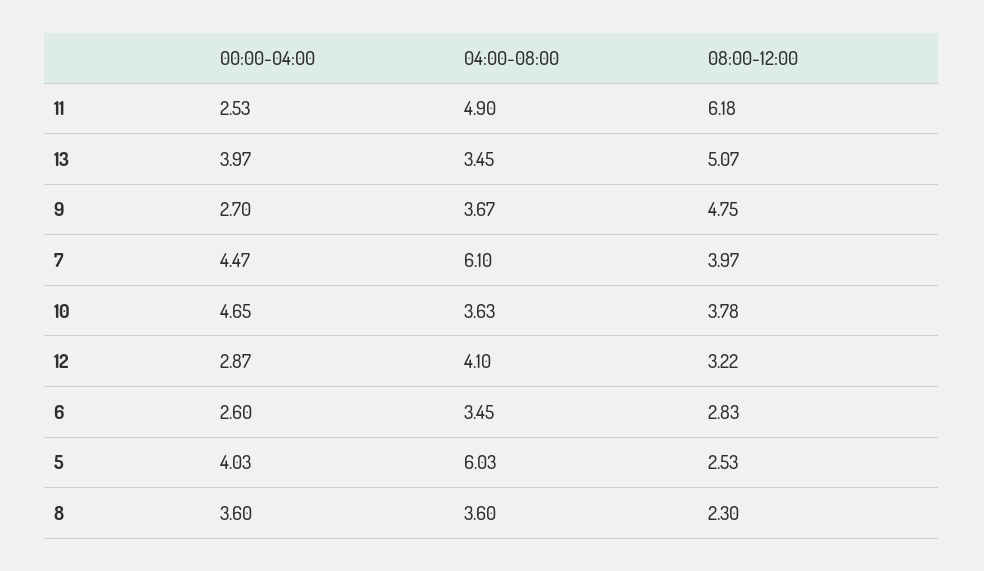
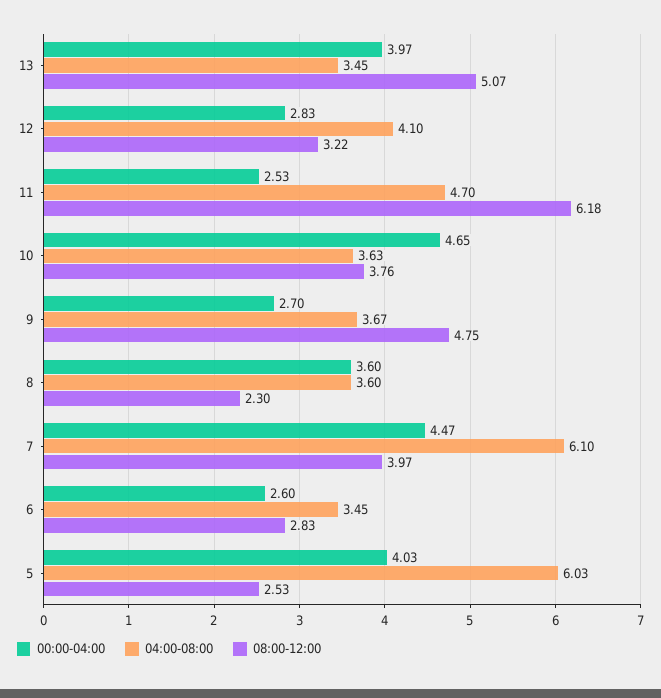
04:00-08:00, 11: 4.9 -> 4.7
08:00-12:00, 10: 3.78 -> 3.76
00:00-04:00, 12: 2.87 -> 2.83

